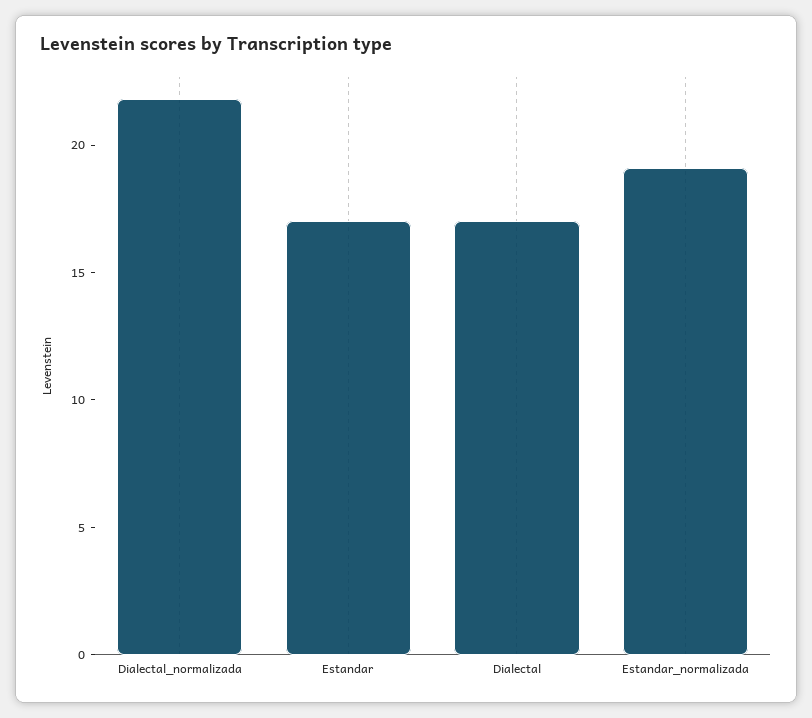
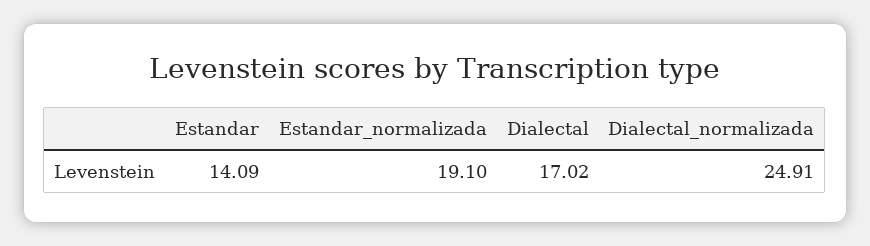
Dialectal_normalizada: 22 -> 24.91
Estandar: 17 -> 14.09

